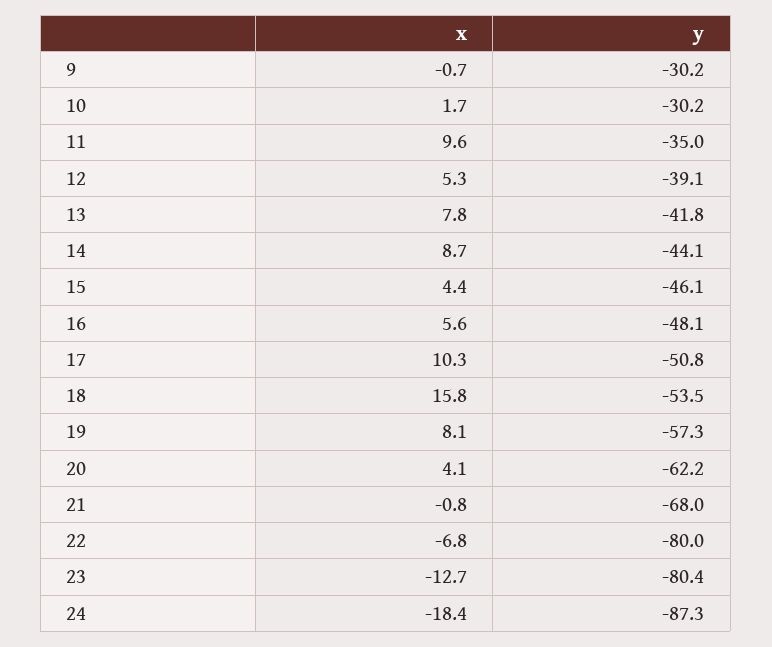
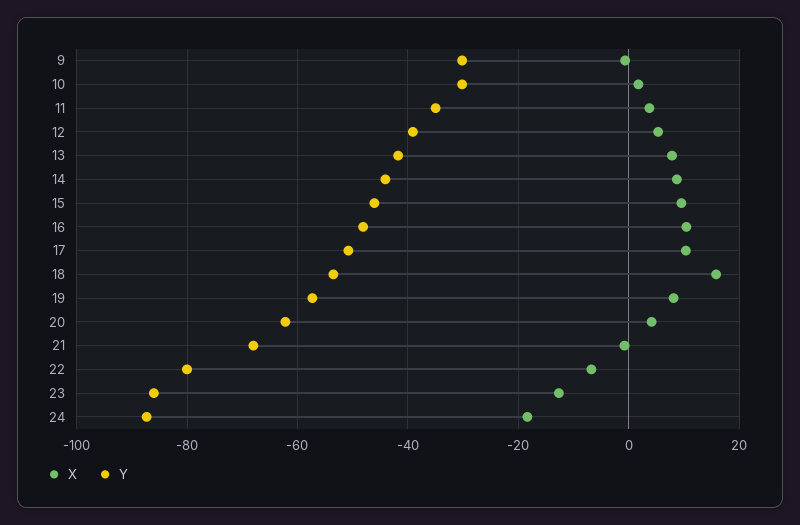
x, 11: 9.6 -> 4
x, 15: 4.4 -> 10
x, 16: 5.6 -> 10
y, 23: -80.4 -> -86

